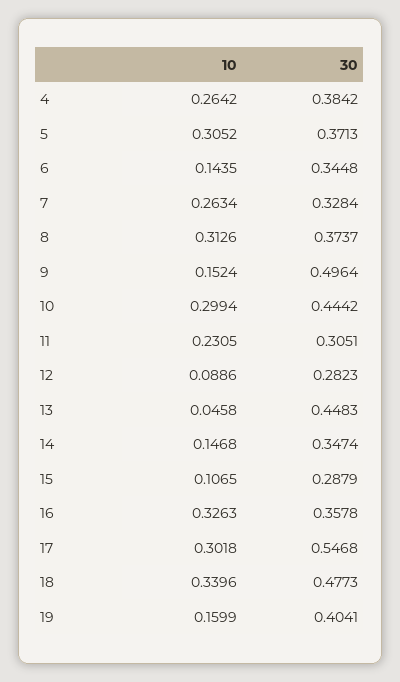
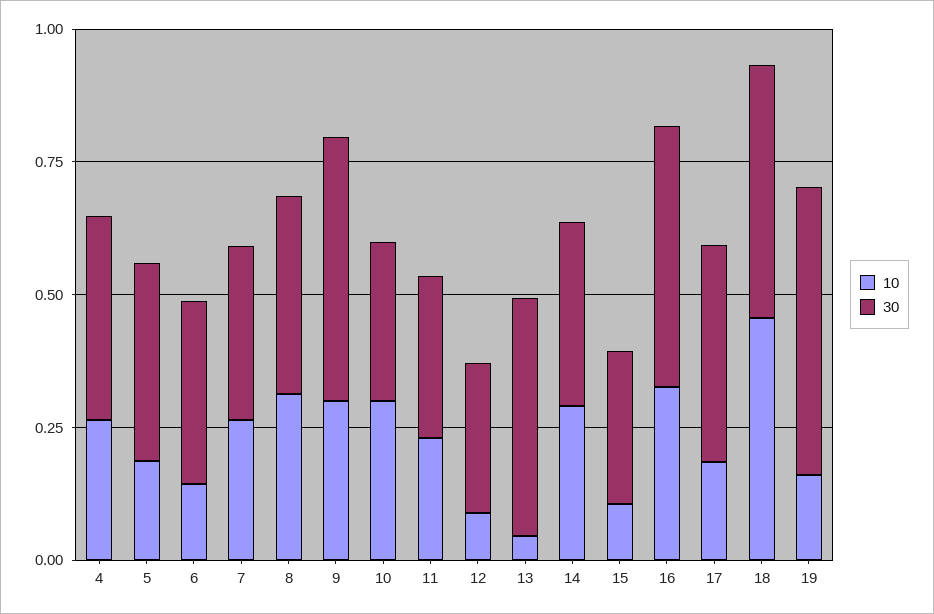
10, 5: 0.3052 -> 0.2
10, 9: 0.1524 -> 0.3
30, 10: 0.4442 -> 0.3
10, 14: 0.1468 -> 0.3
30, 16: 0.3578 -> 0.5
10, 17: 0.3018 -> 0.2
30, 17: 0.5468 -> 0.4
10, 18: 0.3396 -> 0.45
30, 19: 0.4041 -> 0.55

